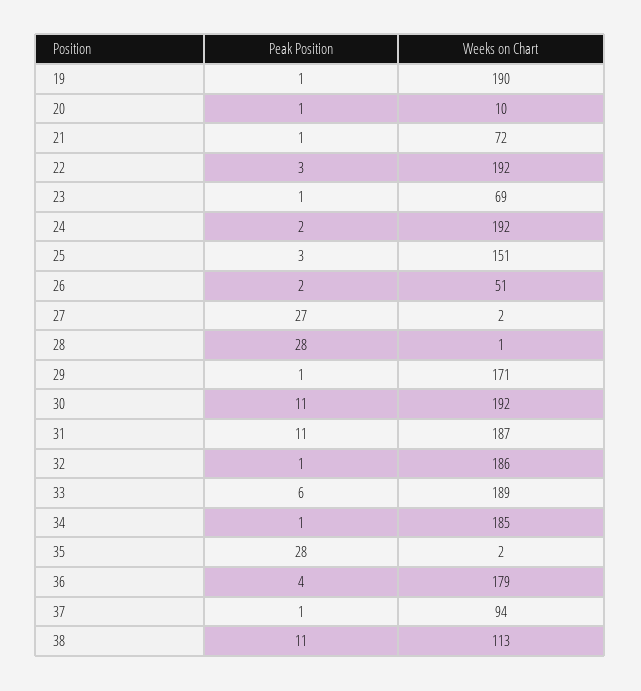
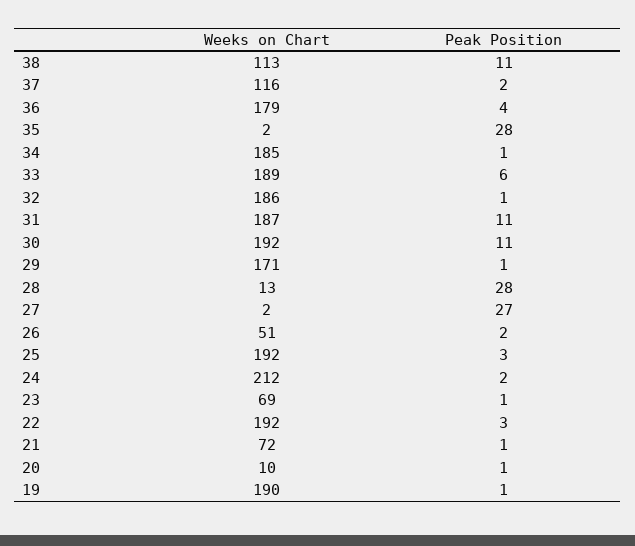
Weeks on Chart, 24: 192 -> 212
Weeks on Chart, 25: 151 -> 192
Weeks on Chart, 28: 1 -> 13
Peak Position, 37: 1 -> 2
Weeks on Chart, 37: 94 -> 116

